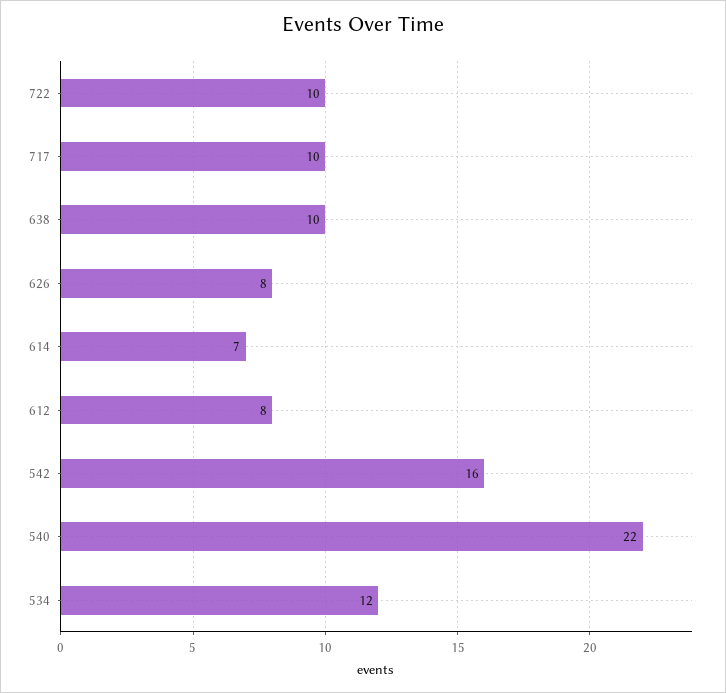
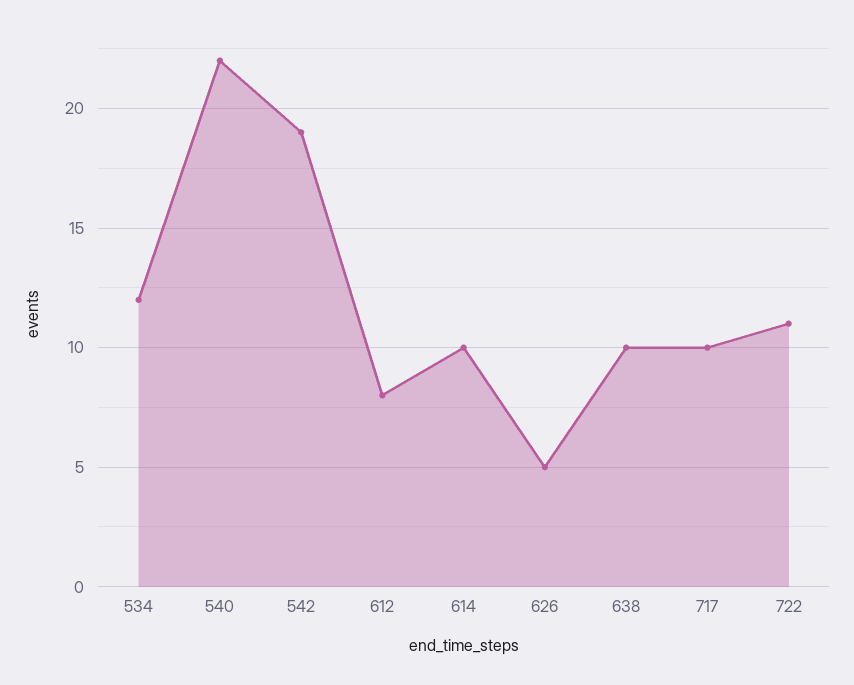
722: 10 -> 11
626: 8 -> 5
614: 7 -> 10
542: 16 -> 19

